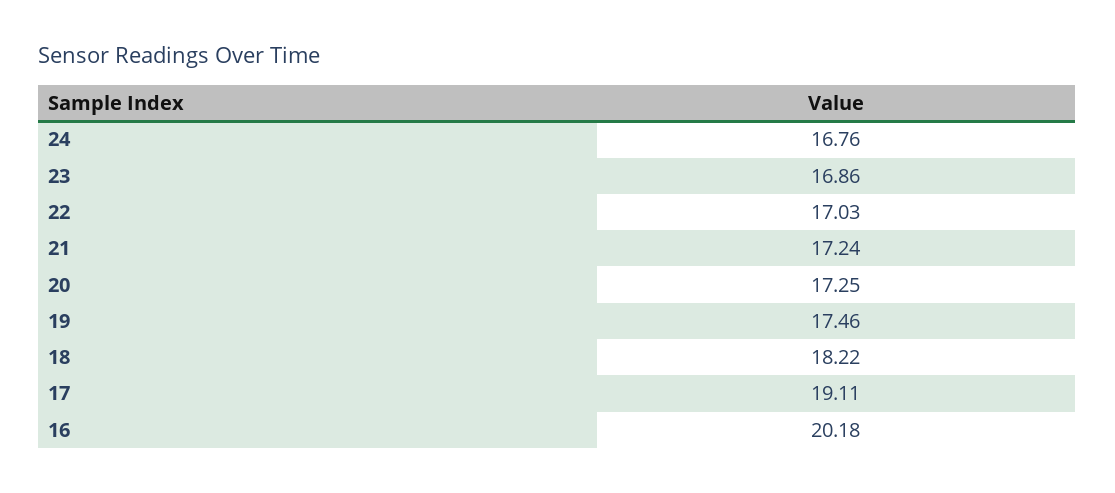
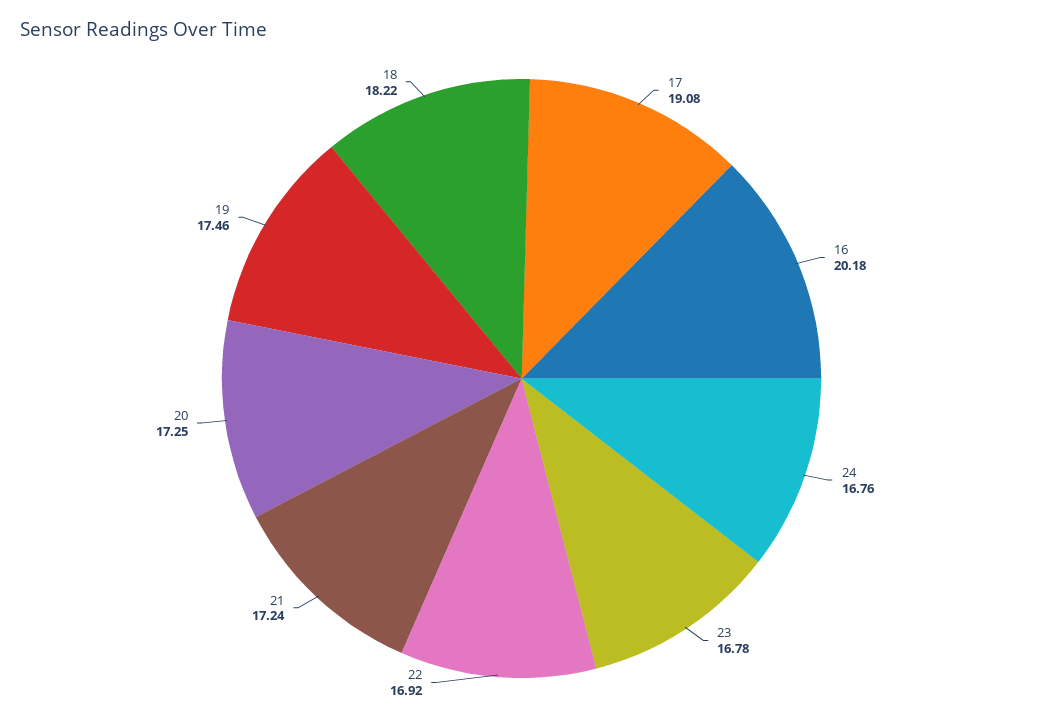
23: 16.86 -> 16.78
22: 17.03 -> 16.92
17: 19.11 -> 19.08

